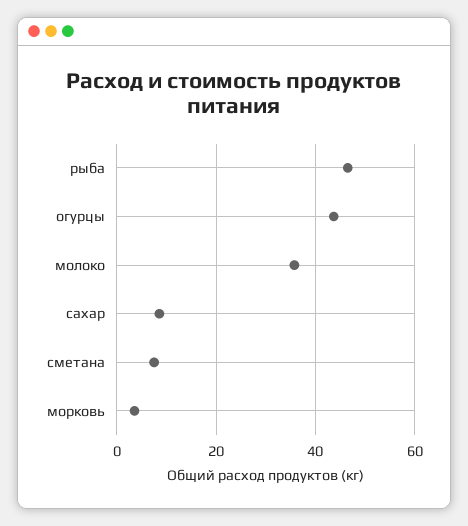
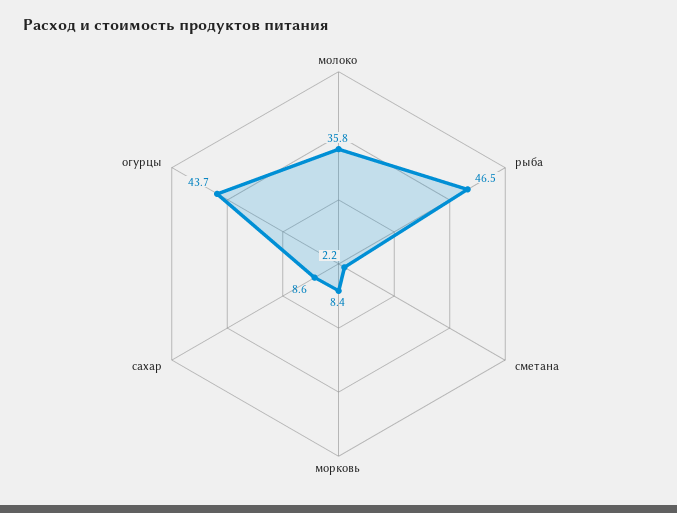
сметана: 8 -> 2.2
морковь: 4 -> 8.4

